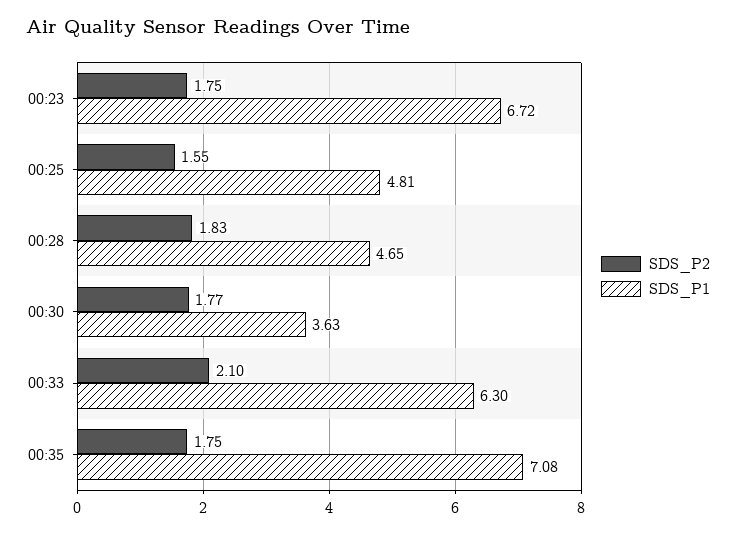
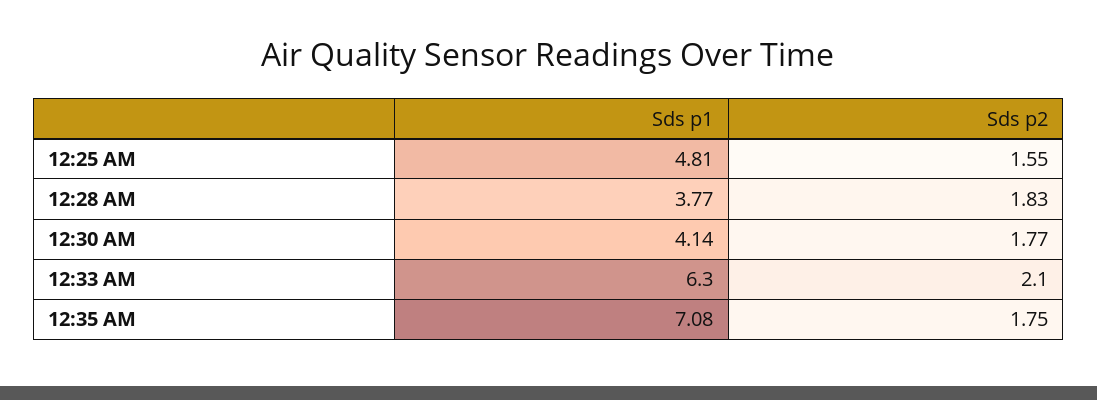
SDS_P2, 00:23: 1.75 -> none
SDS_P1, 00:23: 6.72 -> none
SDS_P1, 00:28: 4.65 -> 3.77
SDS_P1, 00:30: 3.63 -> 4.14

